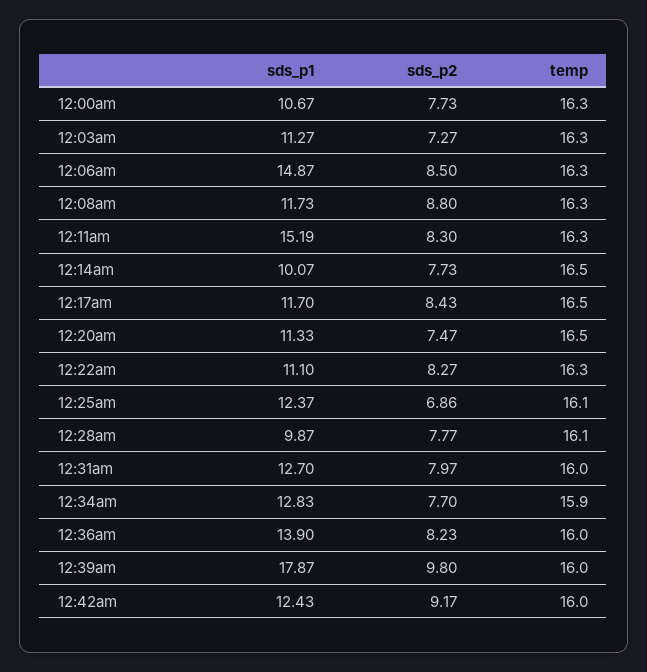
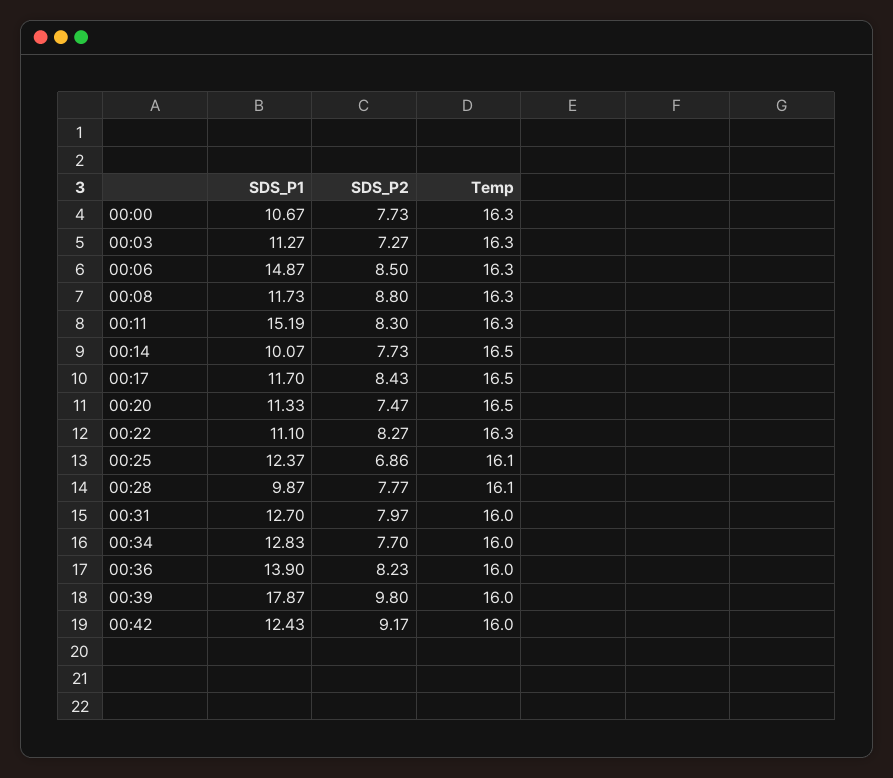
temp, 12:34am: 15.9 -> 16

